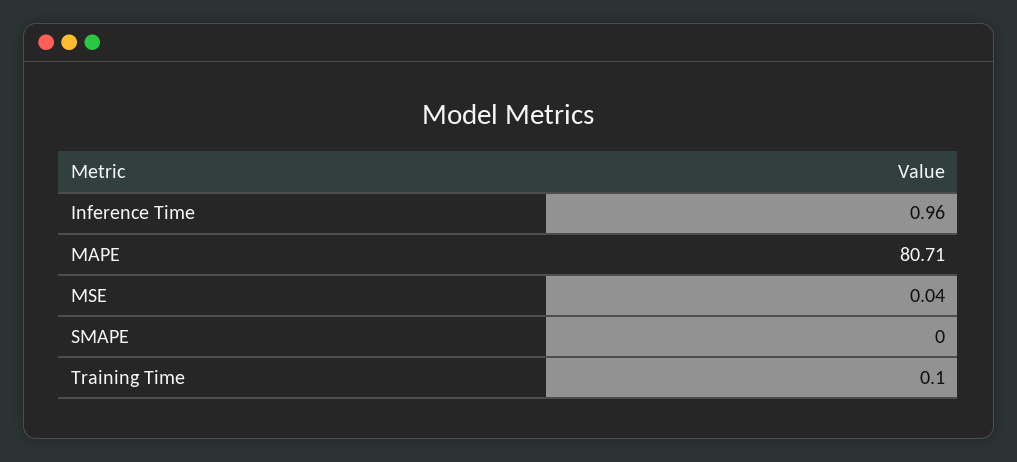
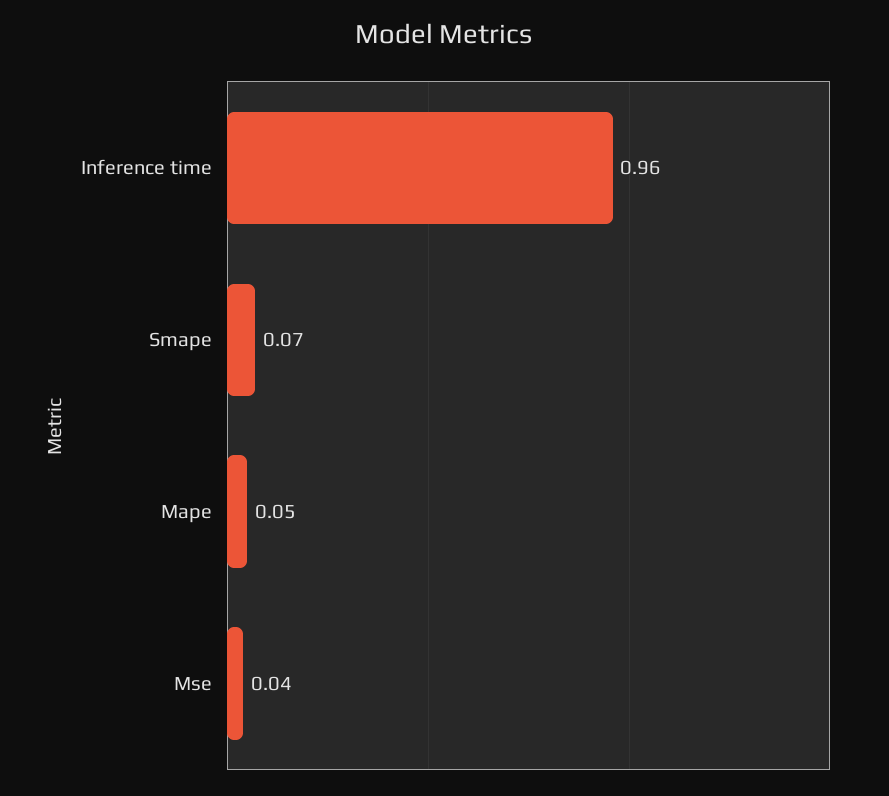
MAPE: 80.71 -> 0.05
SMAPE: 0 -> 0.07
Training Time: 0.1 -> none

